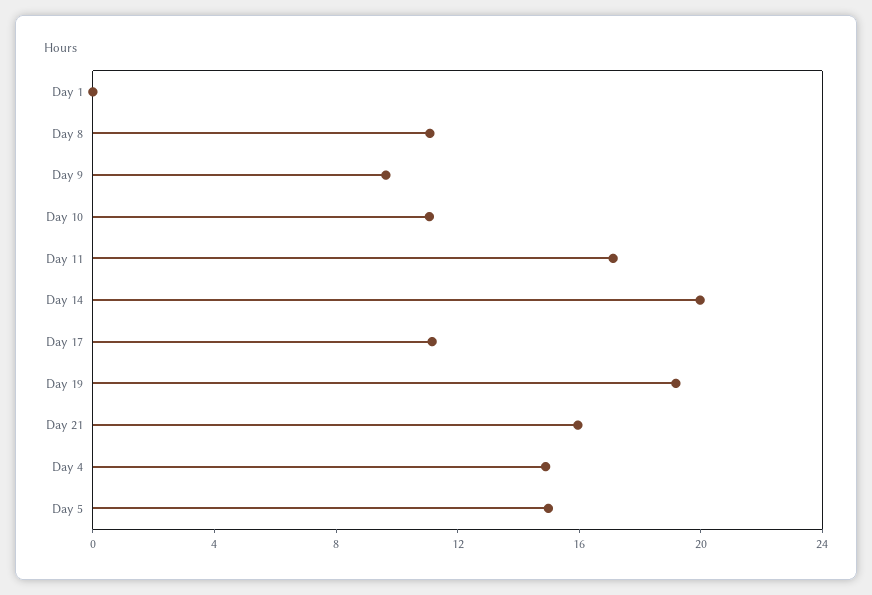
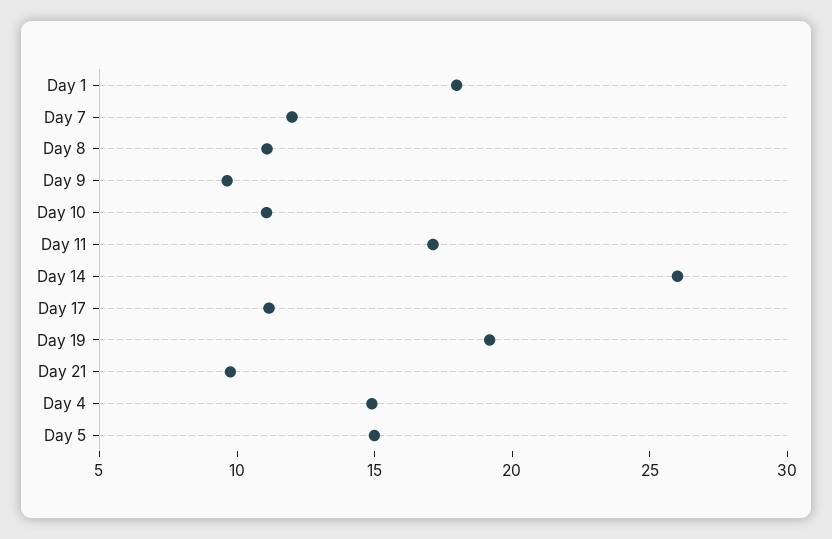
Day 1: 0 -> 18
Day 14: 20 -> 26
Day 21: 16 -> 10
Day 7: none -> 12

